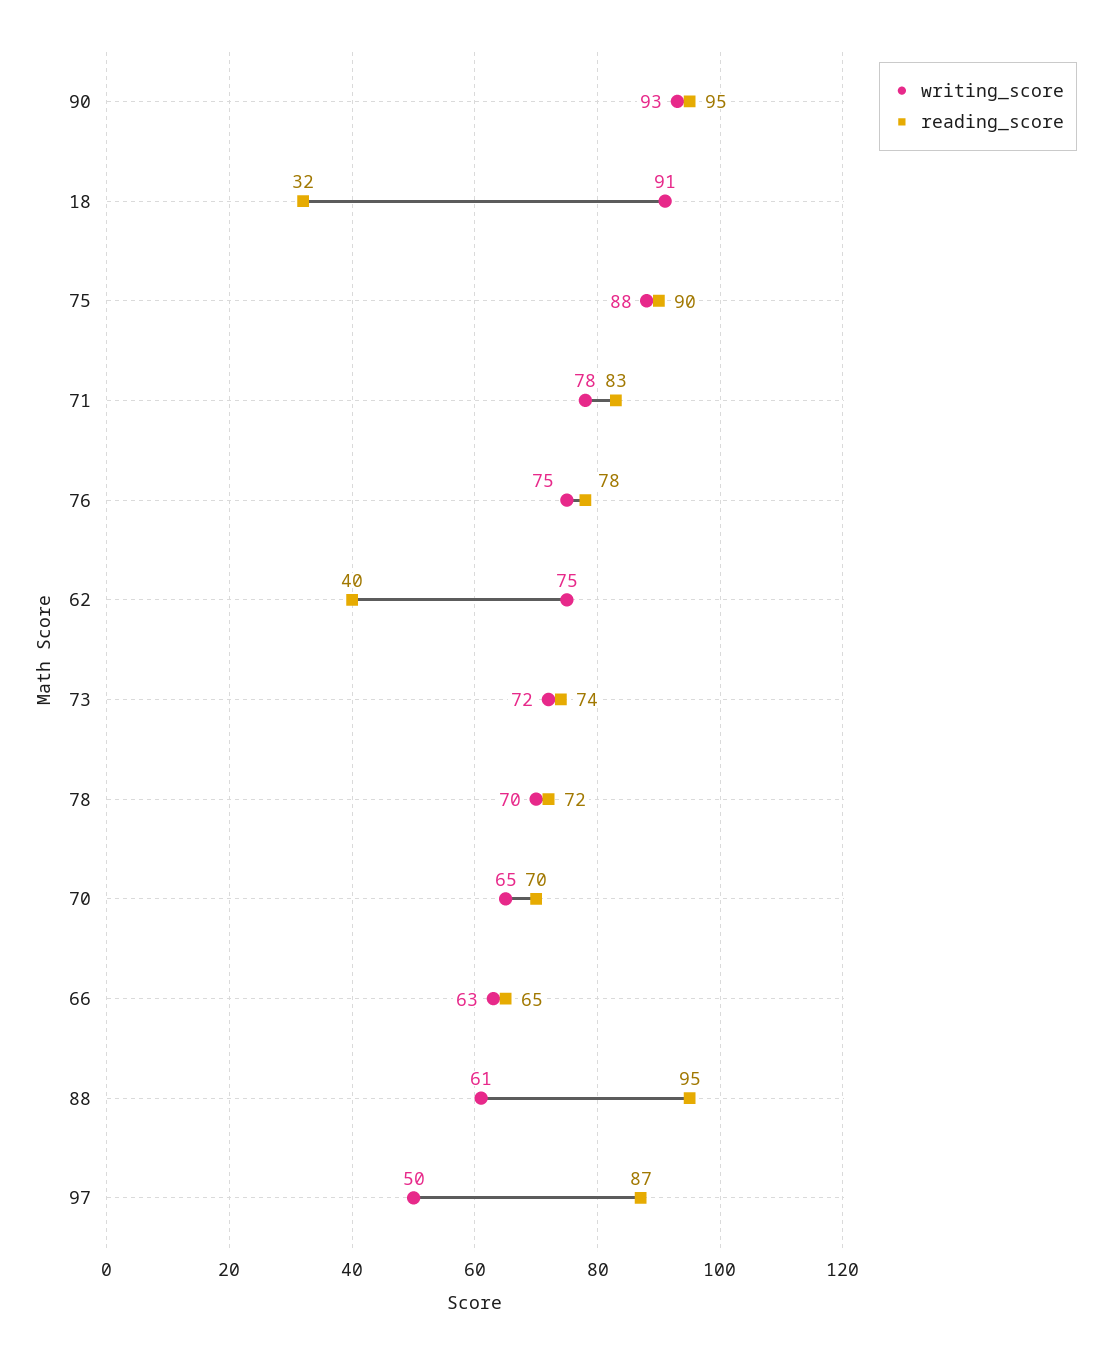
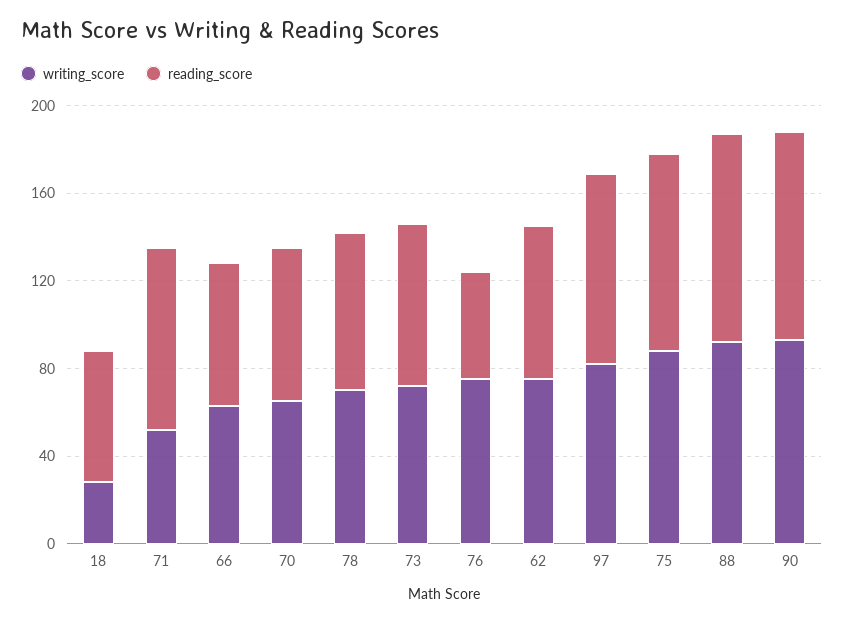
writing_score, 18: 91 -> 30
reading_score, 18: 32 -> 60
writing_score, 71: 78 -> 50
reading_score, 76: 78 -> 50
reading_score, 62: 40 -> 70
writing_score, 88: 61 -> 90
writing_score, 97: 50 -> 80

